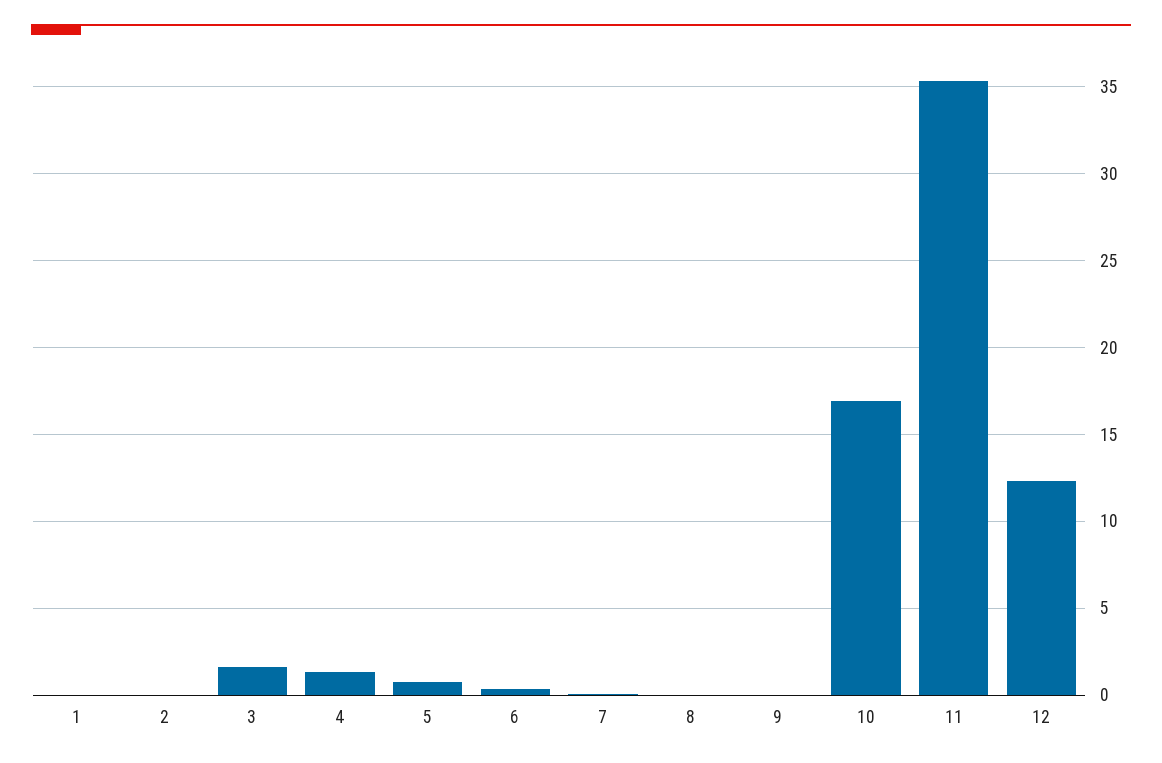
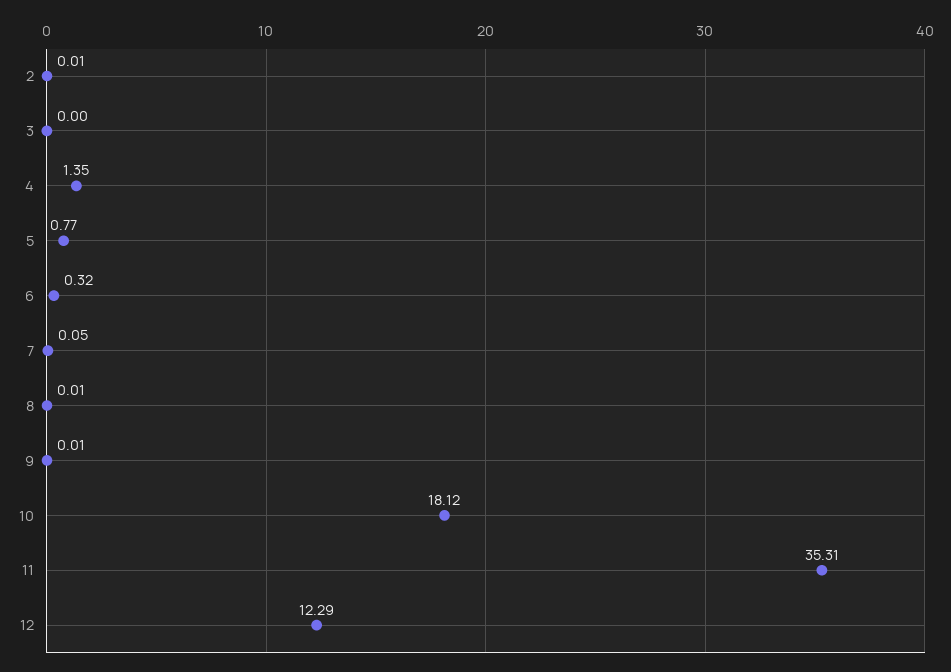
1: 0 -> none
3: 1.5 -> 0
10: 17 -> 18.12

